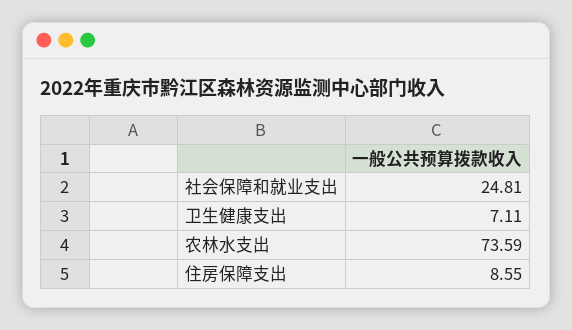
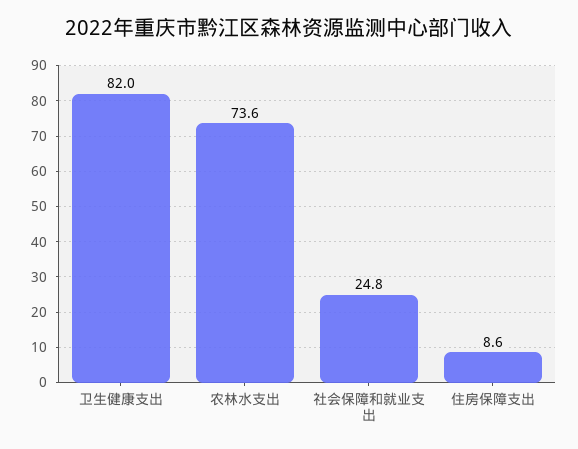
卫生健康支出: 7.11 -> 82

